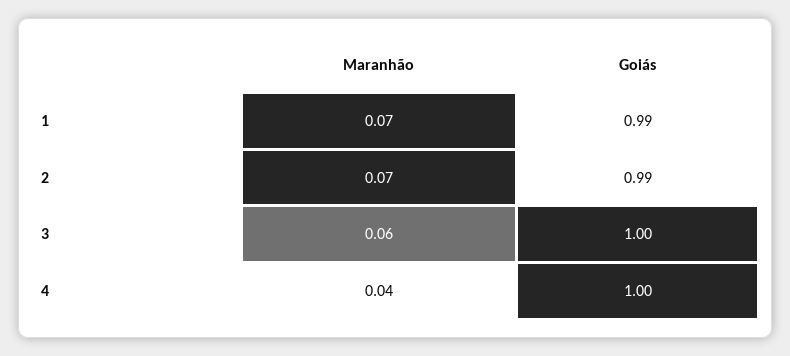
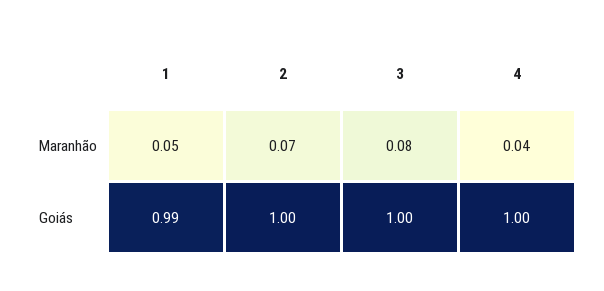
Maranhão, 1: 0.07 -> 0.05
Goiás, 2: 0.99 -> 1
Maranhão, 3: 0.06 -> 0.08

